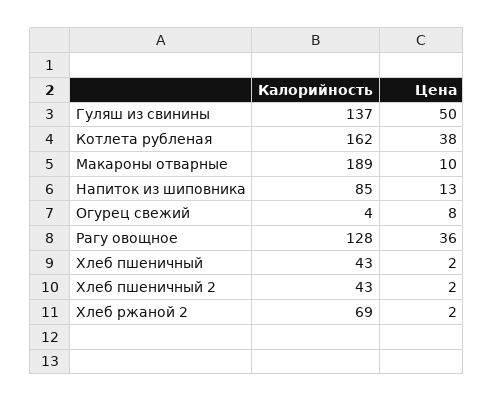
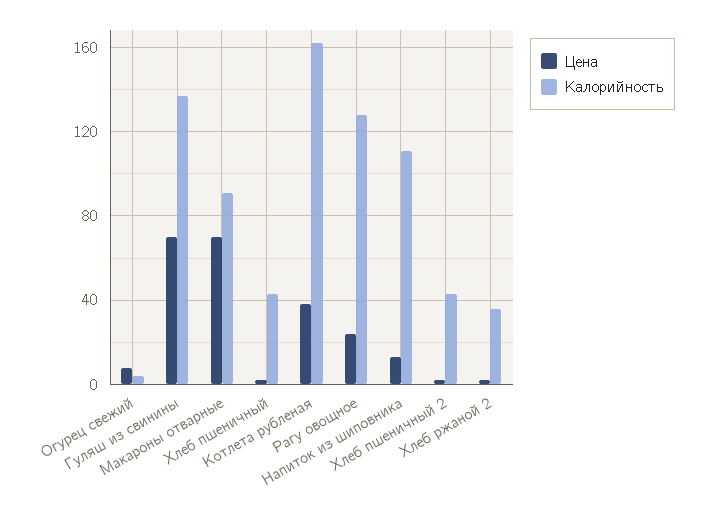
Цена, Гуляш из свинины: 50 -> 70
Калорийность, Макароны отварные: 189 -> 90
Цена, Макароны отварные: 10 -> 70
Калорийность, Напиток из шиповника: 85 -> 110
Цена, Рагу овощное: 36 -> 25
Калорийность, Хлеб ржаной 2: 69 -> 35

